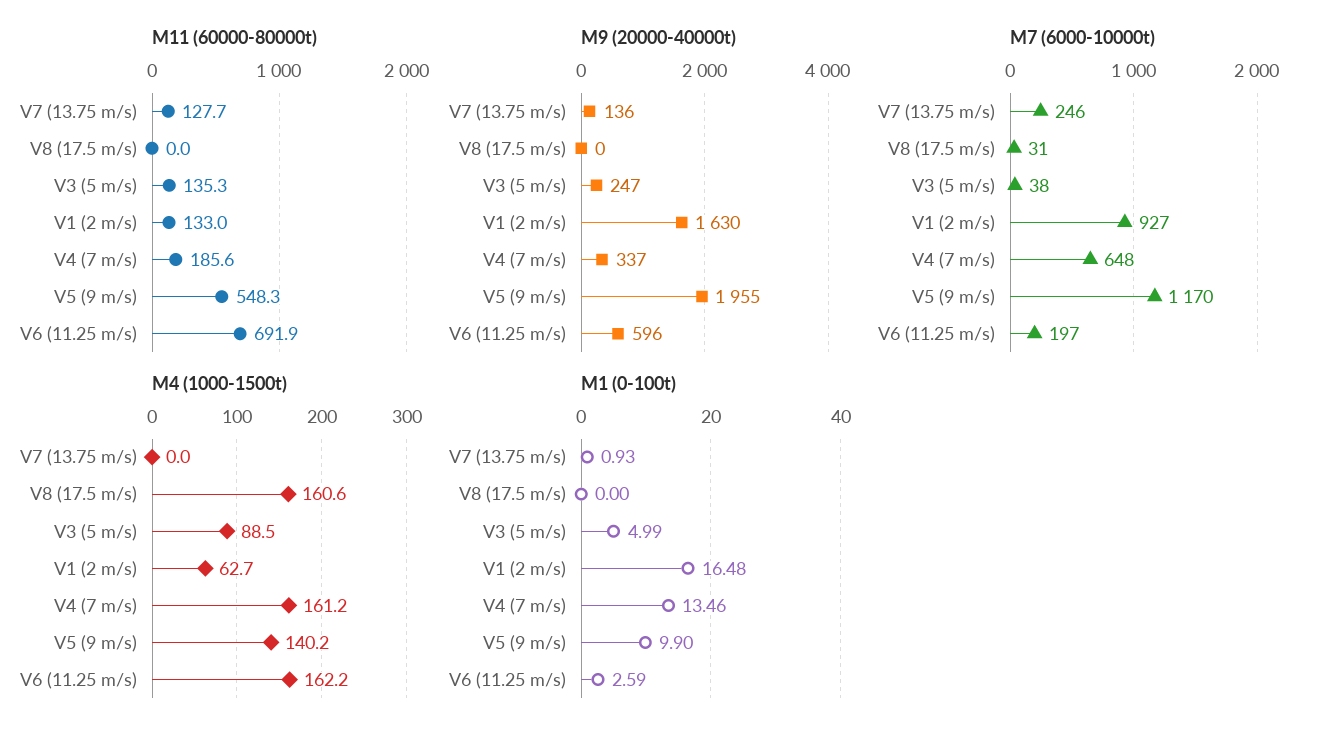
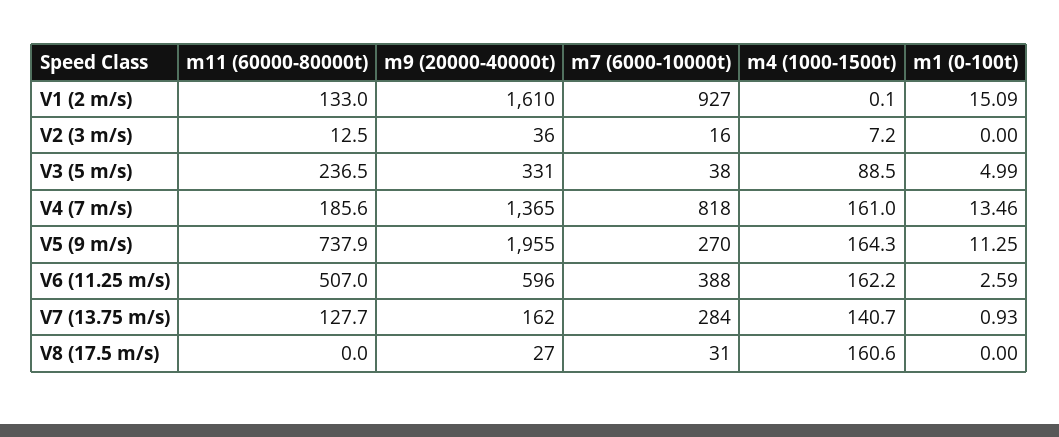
M11 (60000-80000t), V3 (5 m/s): 135.3 -> 236.5
M11 (60000-80000t), V5 (9 m/s): 548.3 -> 737.9
M11 (60000-80000t), V6 (11.25 m/s): 691.9 -> 507
M9 (20000-40000t), V7 (13.75 m/s): 136 -> 162
M9 (20000-40000t), V8 (17.5 m/s): 0 -> 27
M9 (20000-40000t), V3 (5 m/s): 247 -> 331
M9 (20000-40000t), V1 (2 m/s): 1630 -> 1610
M9 (20000-40000t), V4 (7 m/s): 337 -> 1365
M7 (6000-10000t), V7 (13.75 m/s): 246 -> 284
M7 (6000-10000t), V4 (7 m/s): 648 -> 818
M7 (6000-10000t), V5 (9 m/s): 1170 -> 270
M7 (6000-10000t), V6 (11.25 m/s): 197 -> 388
M4 (1000-1500t), V7 (13.75 m/s): 0 -> 140.7
M4 (1000-1500t), V1 (2 m/s): 62.7 -> 0.1
M4 (1000-1500t), V4 (7 m/s): 161.2 -> 161
M4 (1000-1500t), V5 (9 m/s): 140.2 -> 164.3
M1 (0-100t), V1 (2 m/s): 16.48 -> 15.09
M1 (0-100t), V5 (9 m/s): 9.9 -> 11.25
M11 (60000-80000t), V2 (3 m/s): none -> 12.5
M9 (20000-40000t), V2 (3 m/s): none -> 36
M7 (6000-10000t), V2 (3 m/s): none -> 16
M4 (1000-1500t), V2 (3 m/s): none -> 7.2
M1 (0-100t), V2 (3 m/s): none -> 0

